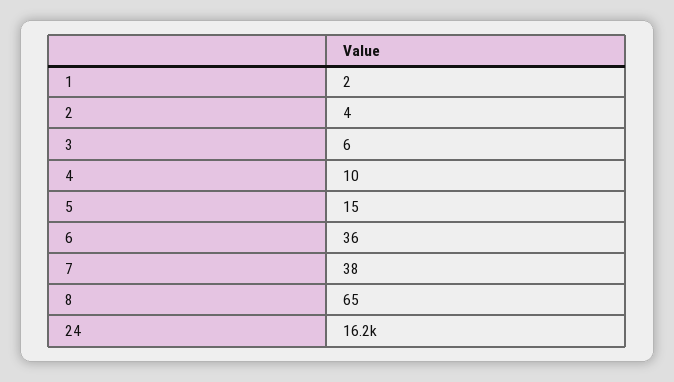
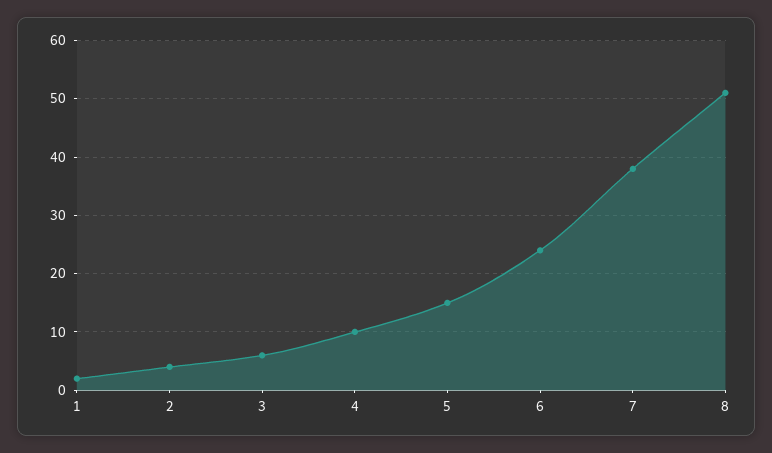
6: 36 -> 25
8: 65 -> 50
24: 16200 -> none

